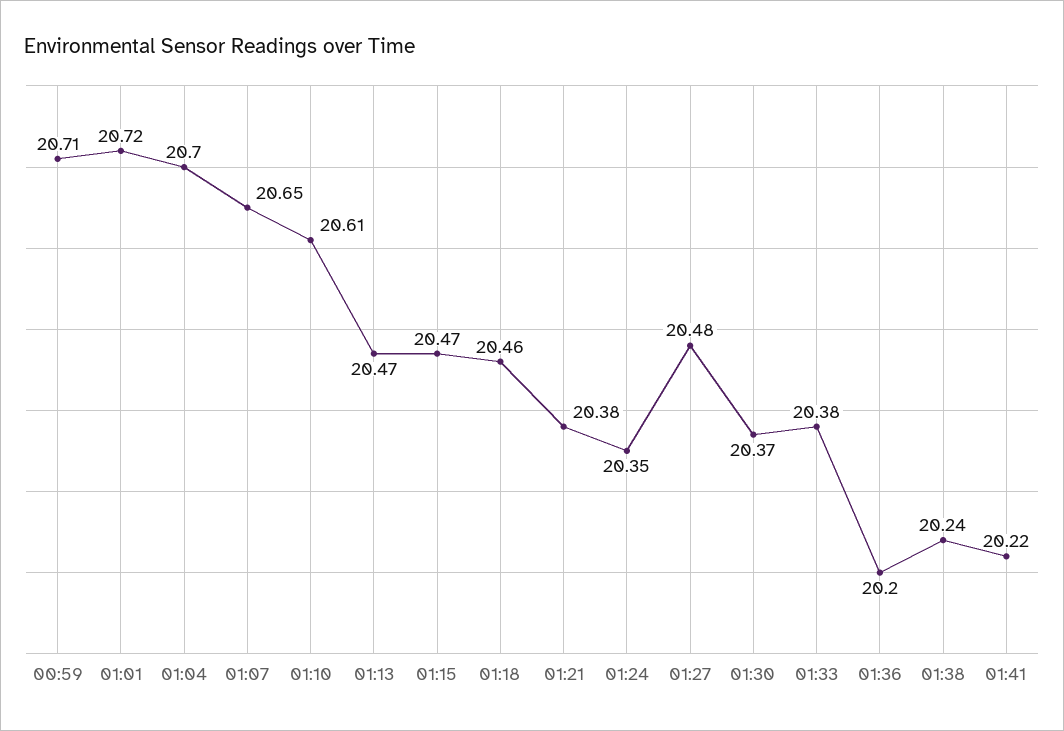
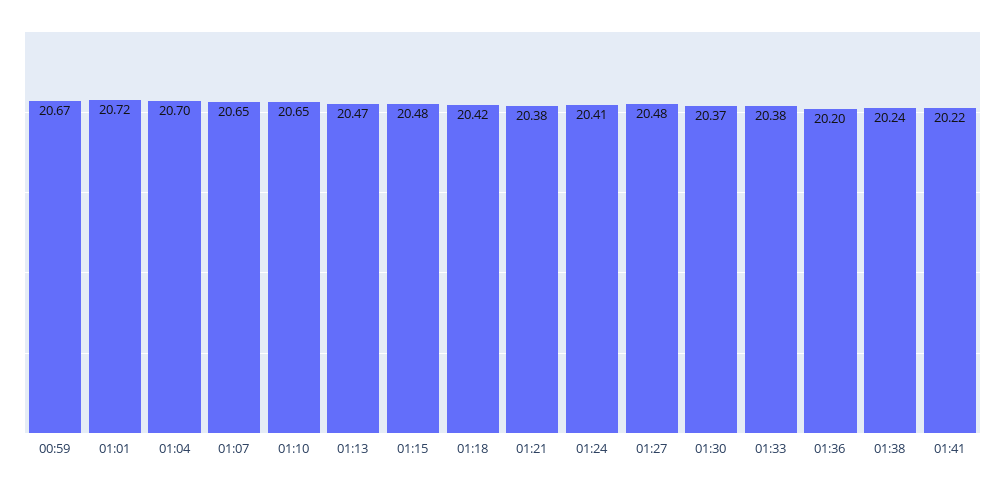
00:59: 20.71 -> 20.67
01:10: 20.61 -> 20.65
01:15: 20.47 -> 20.48
01:18: 20.46 -> 20.42
01:24: 20.35 -> 20.41

